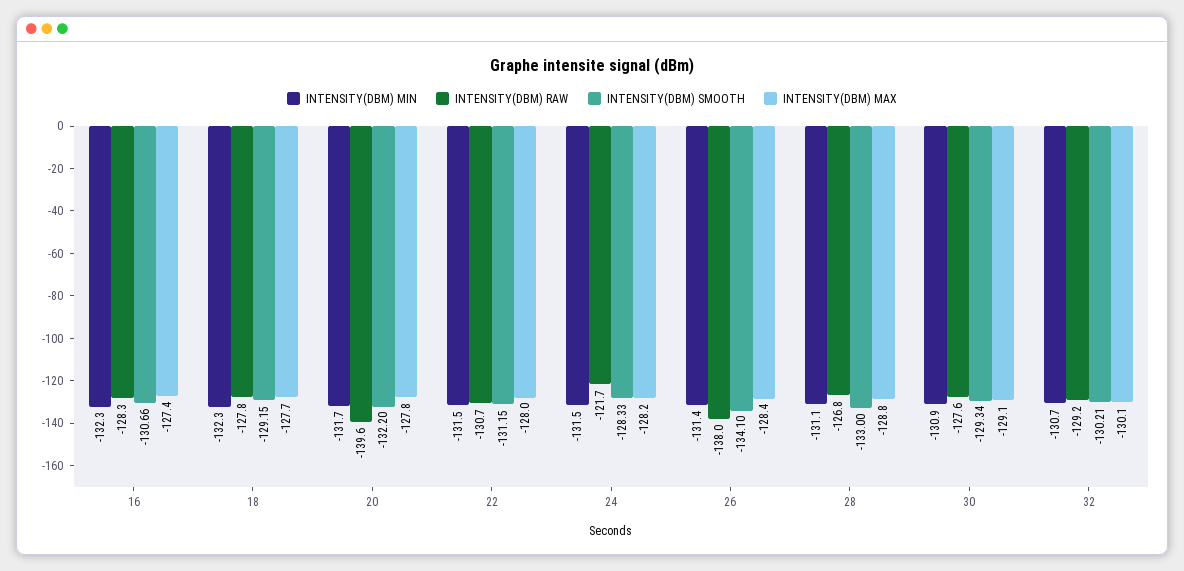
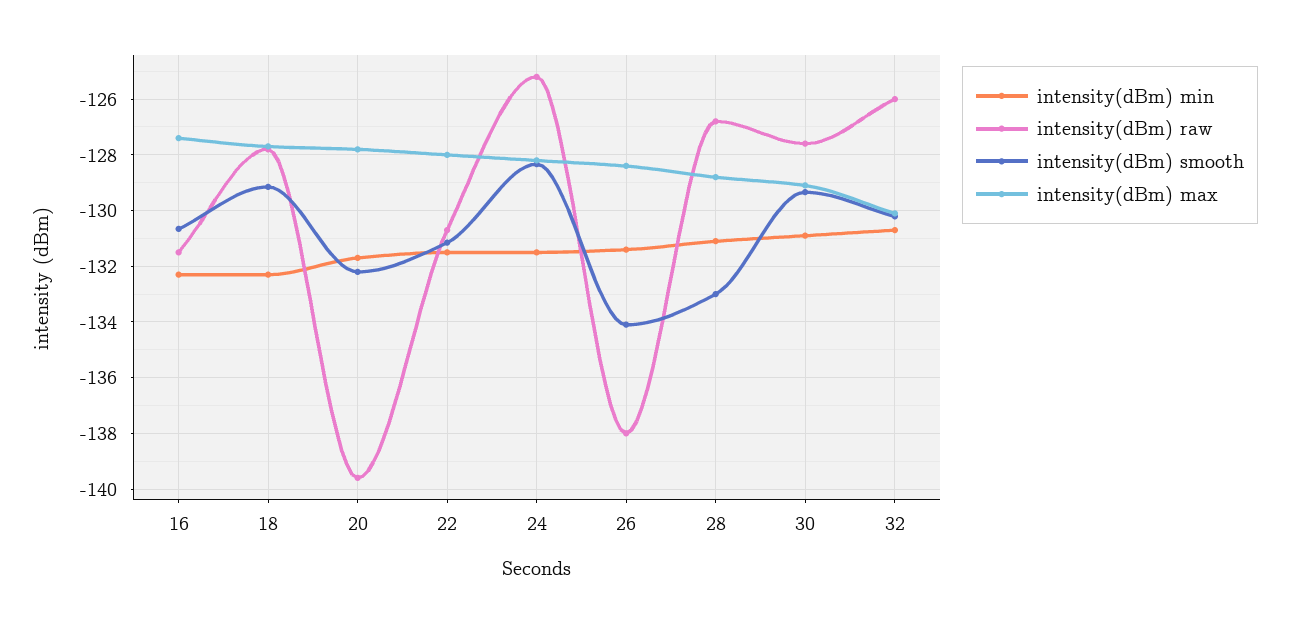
INTENSITY(DBM) RAW, 16: -128.3 -> -131.5
INTENSITY(DBM) RAW, 24: -121.7 -> -125.25
INTENSITY(DBM) RAW, 32: -129.2 -> -126

